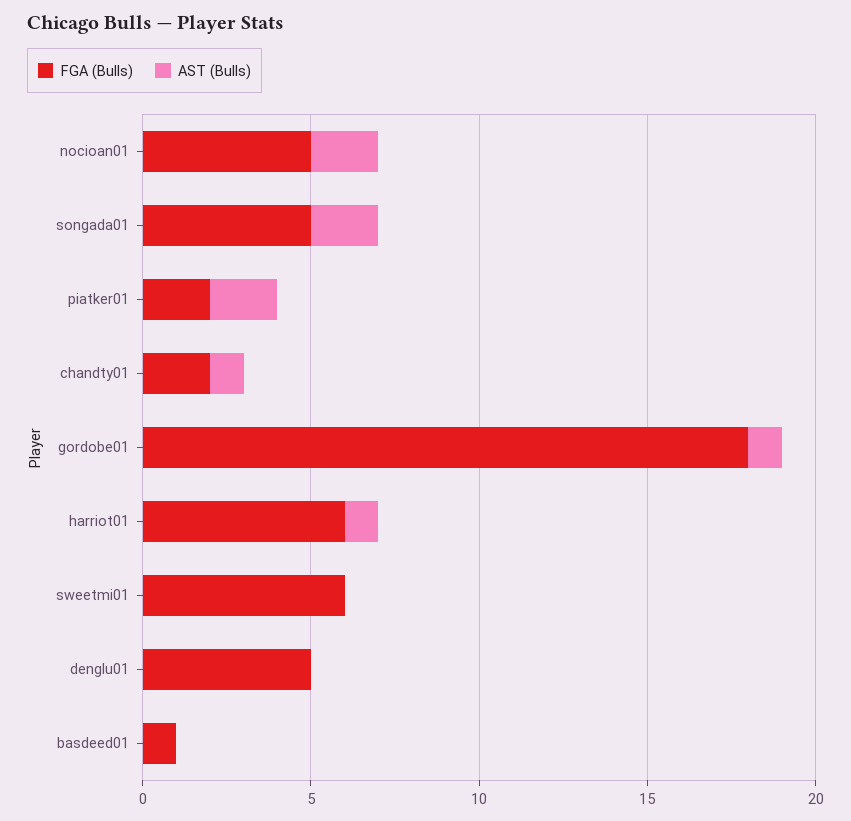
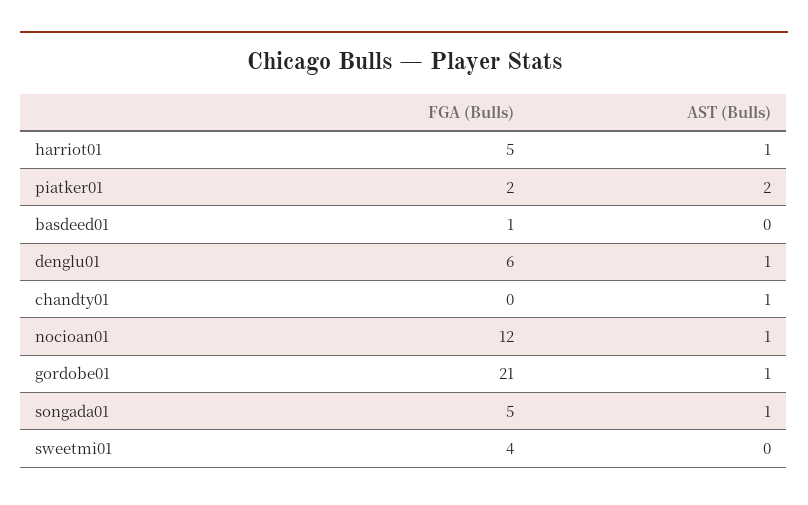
FGA (Bulls), nocioan01: 5 -> 12
AST (Bulls), nocioan01: 2 -> 1
AST (Bulls), songada01: 2 -> 1
FGA (Bulls), chandty01: 2 -> 0
FGA (Bulls), gordobe01: 18 -> 21
FGA (Bulls), harriot01: 6 -> 5
FGA (Bulls), sweetmi01: 6 -> 4
FGA (Bulls), denglu01: 5 -> 6
AST (Bulls), denglu01: 0 -> 1

